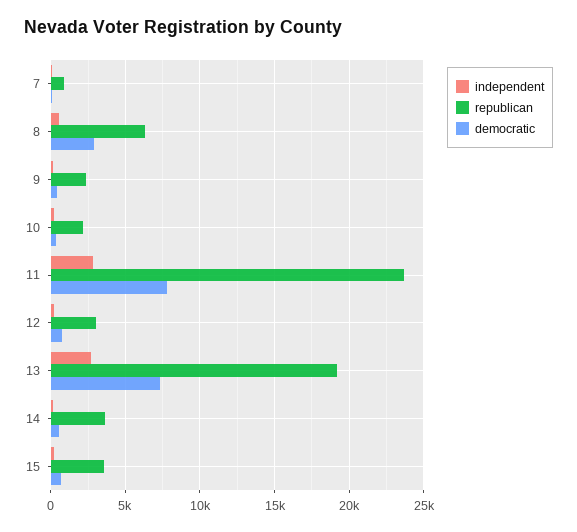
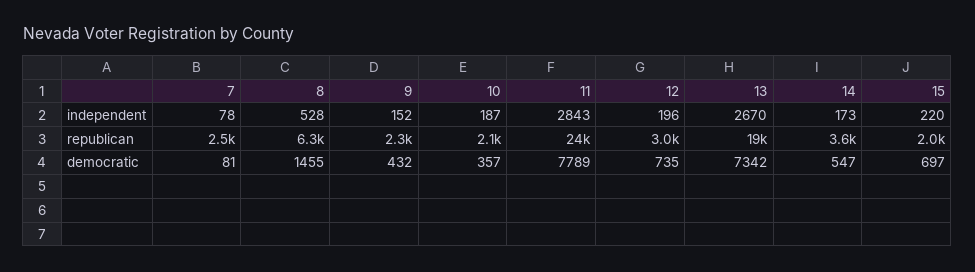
republican, 7: 1000 -> 2500
democratic, 8: 3000 -> 1455
republican, 15: 3500 -> 2000

